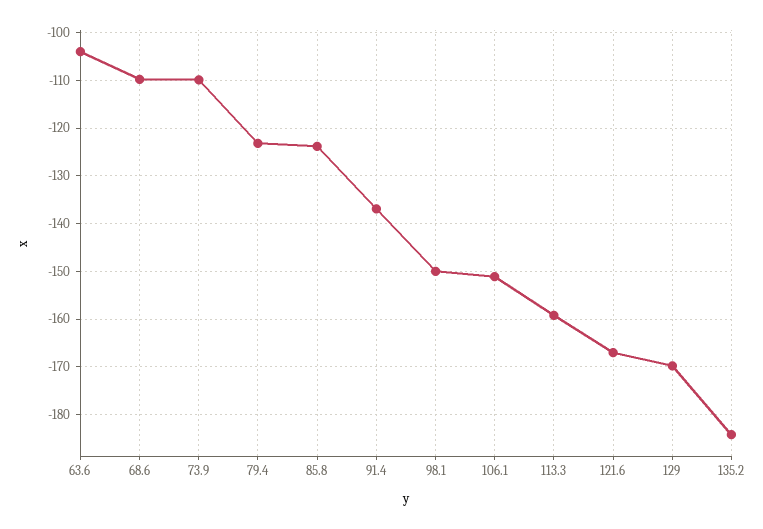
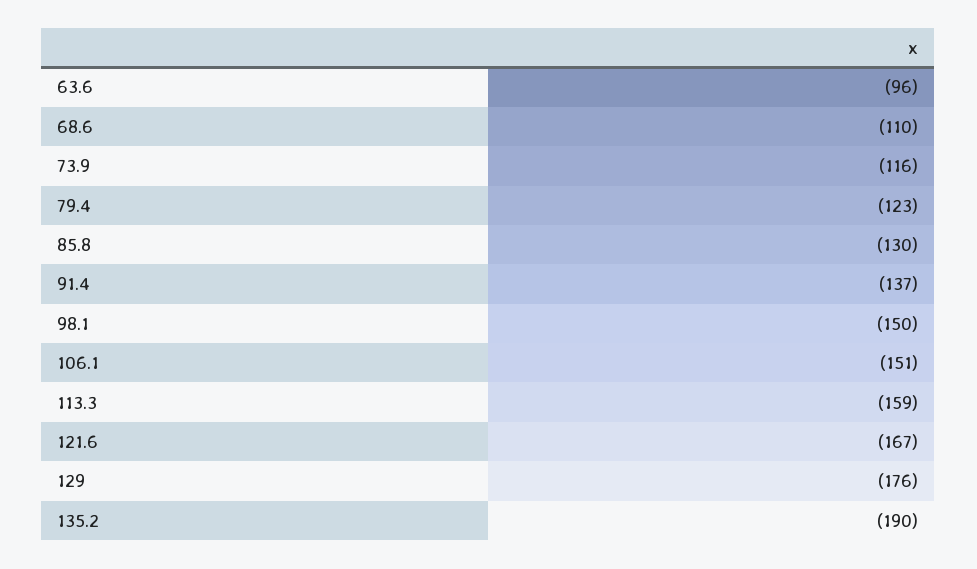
63.6: -104 -> -96
73.9: -110 -> -116
85.8: -124 -> -130
129: -170 -> -176
135.2: -184 -> -190

